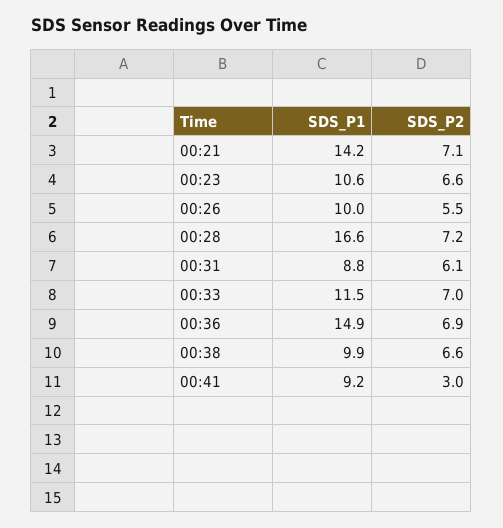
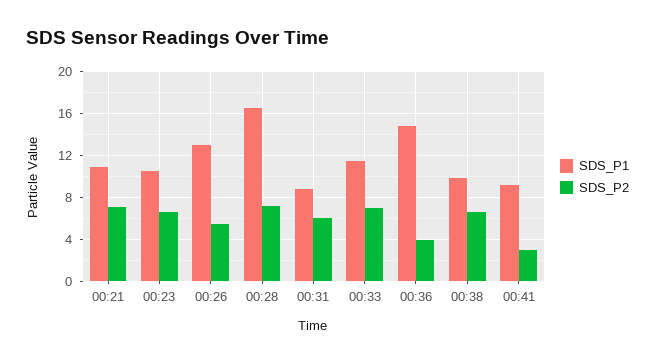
SDS_P1, 00:21: 14.2 -> 11
SDS_P1, 00:26: 10 -> 13
SDS_P2, 00:36: 6.9 -> 4

